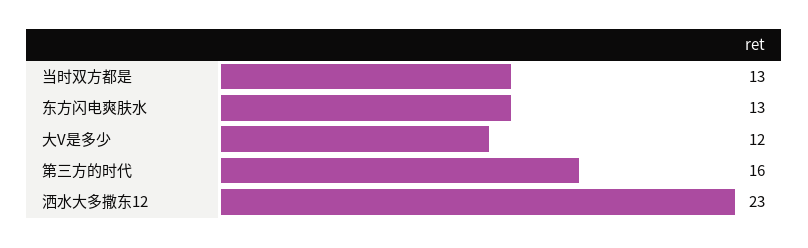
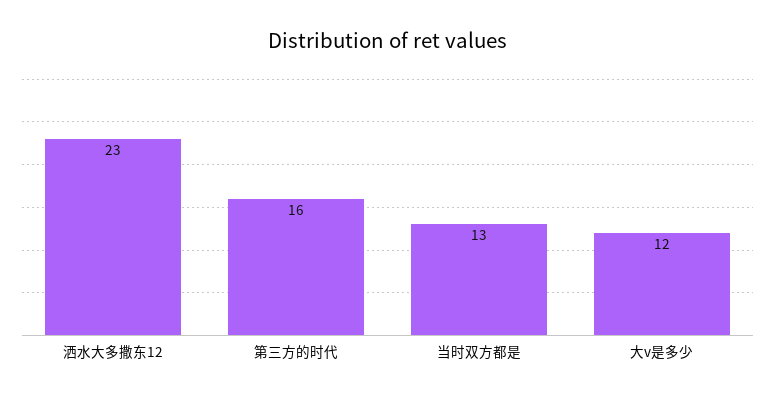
东方闪电爽肤水: 13 -> none

